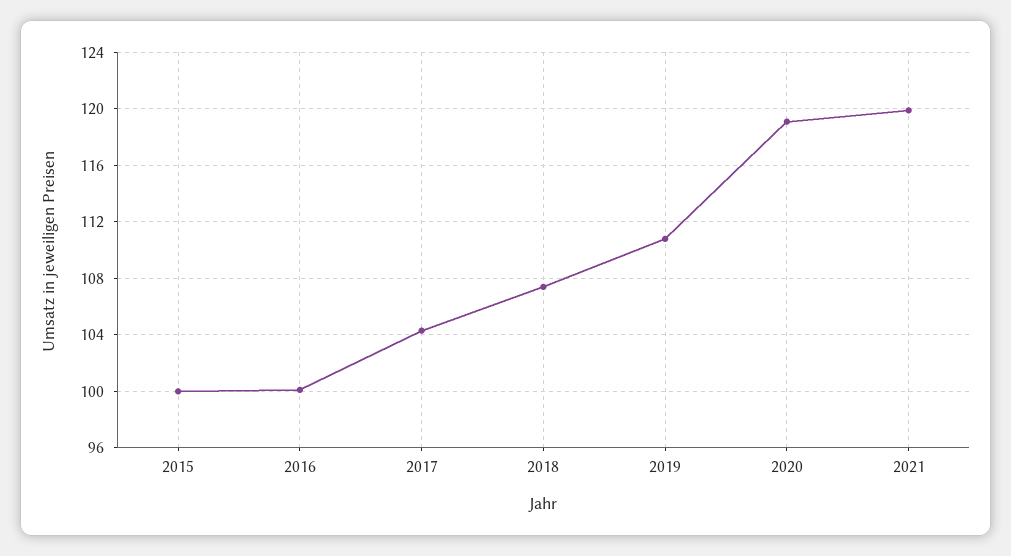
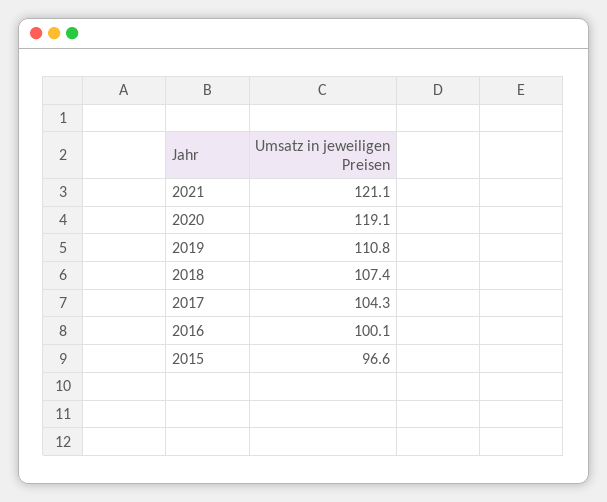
2015: 100 -> 96.6
2021: 120 -> 121.1

